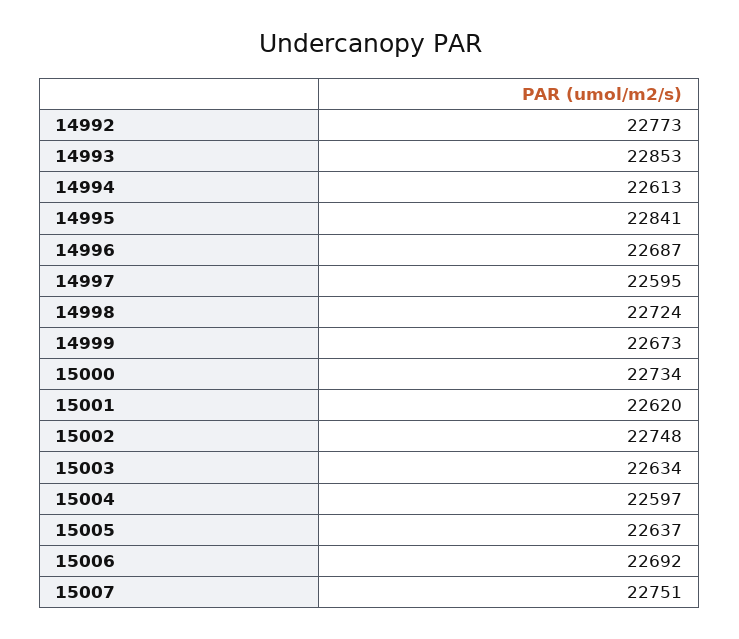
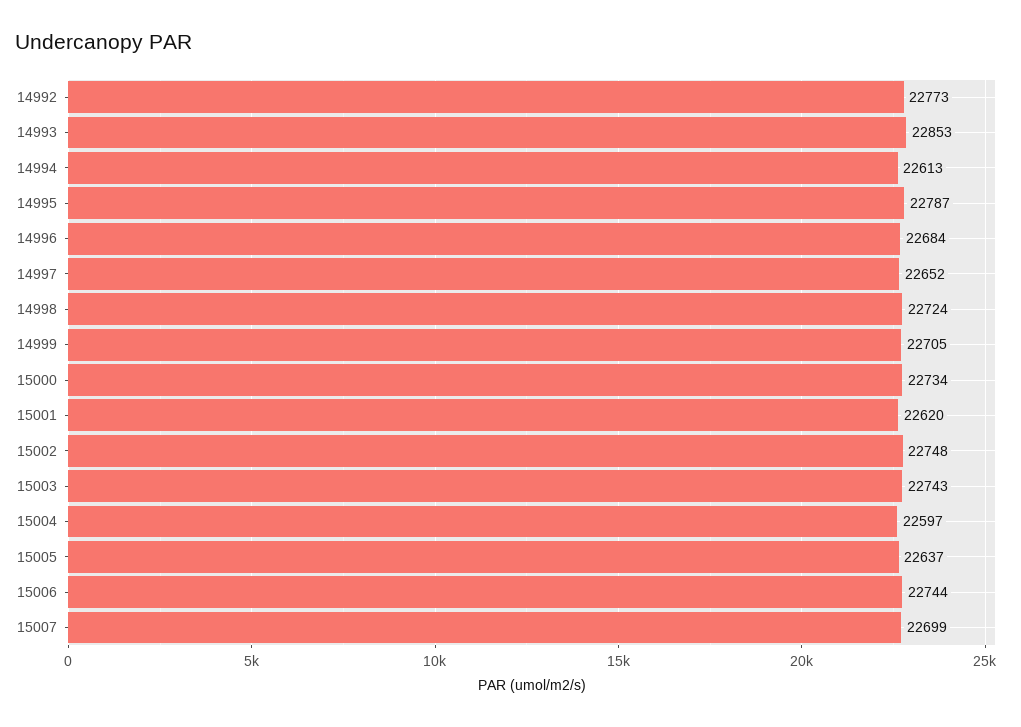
14995: 22841 -> 22787
14996: 22687 -> 22684
14997: 22595 -> 22652
14999: 22673 -> 22705
15003: 22634 -> 22743
15006: 22692 -> 22744
15007: 22751 -> 22699

